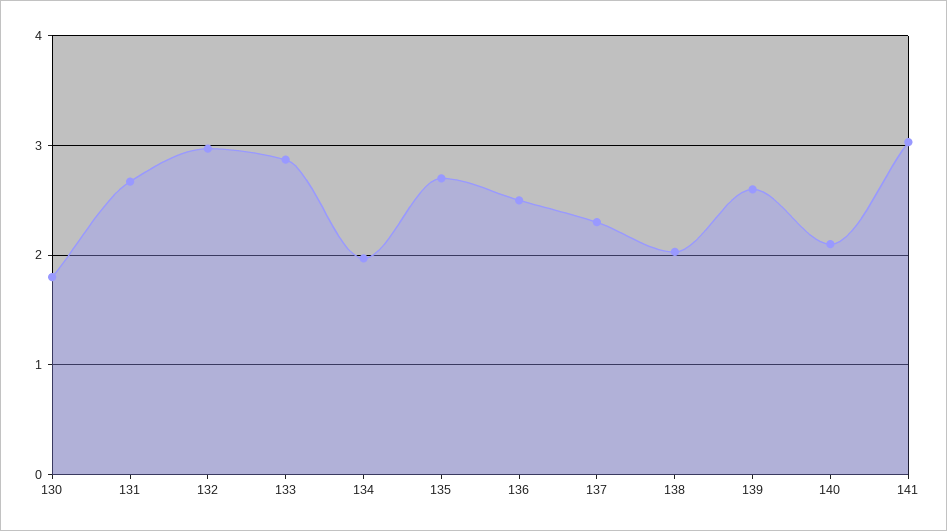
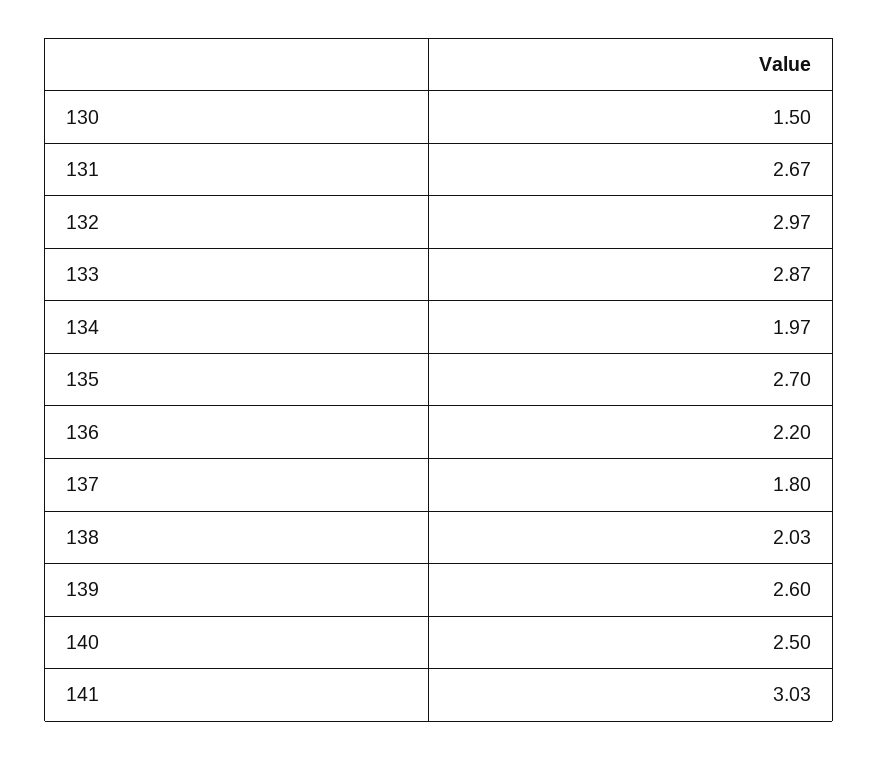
130: 1.8 -> 1.5
136: 2.5 -> 2.2
137: 2.3 -> 1.8
140: 2.1 -> 2.5

